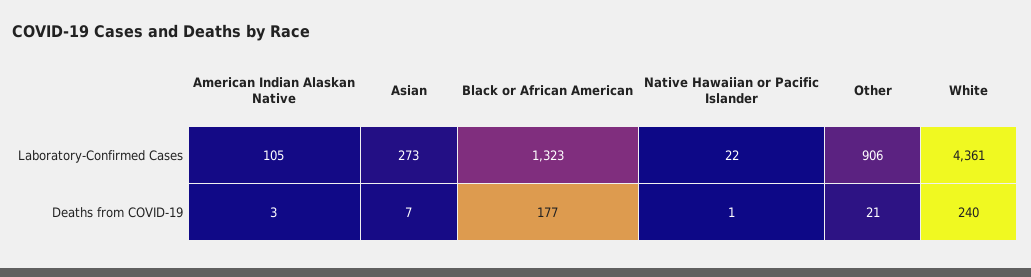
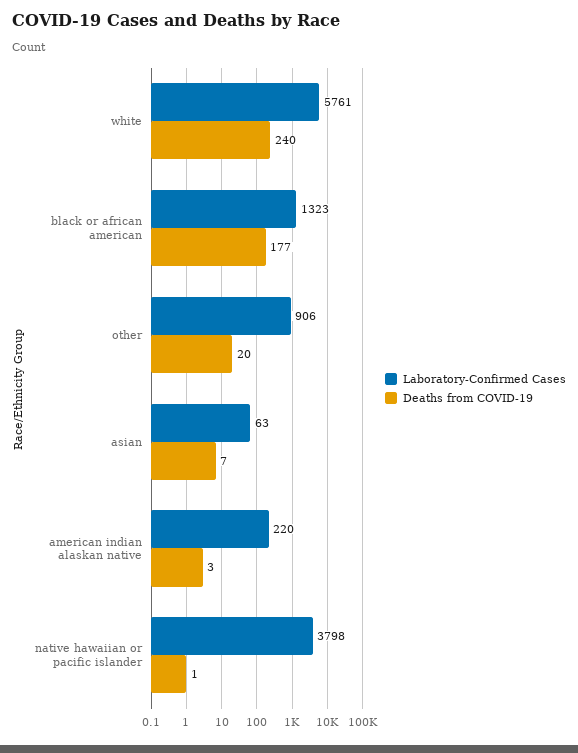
Laboratory-Confirmed Cases, American Indian Alaskan Native: 105 -> 220
Laboratory-Confirmed Cases, Asian: 273 -> 63
Laboratory-Confirmed Cases, Native Hawaiian or Pacific Islander: 22 -> 3798
Laboratory-Confirmed Cases, White: 4361 -> 5761
Deaths from COVID-19, Other: 21 -> 20

